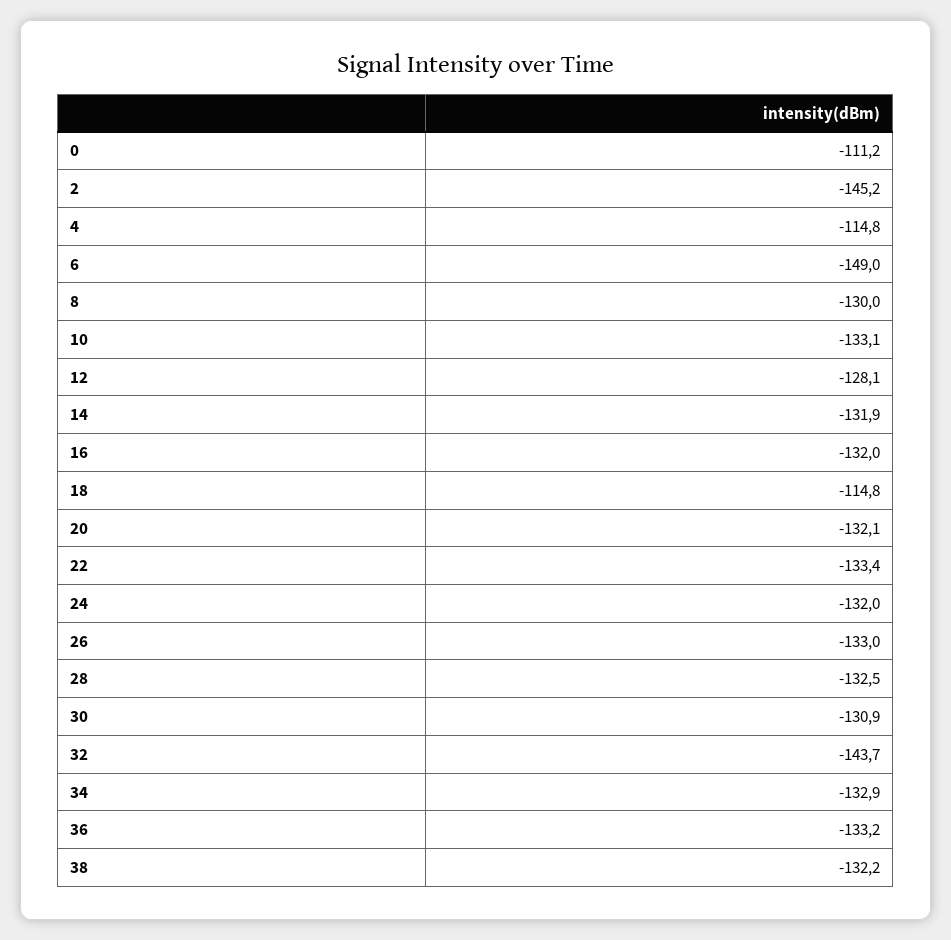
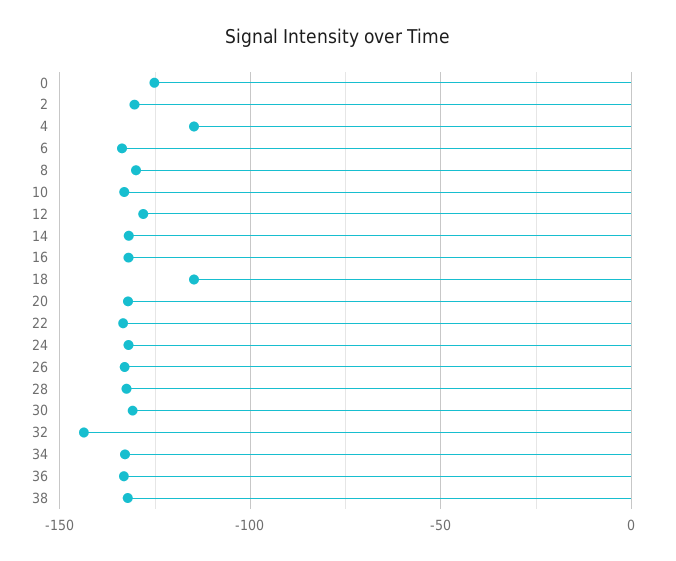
0: -111.2 -> -125
2: -145.2 -> -130
6: -149 -> -135

